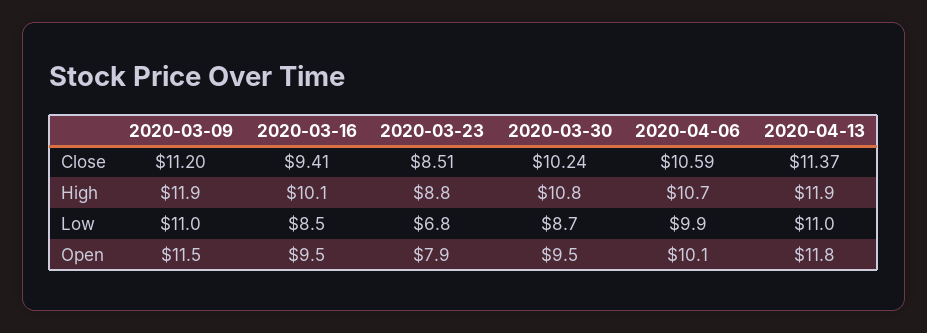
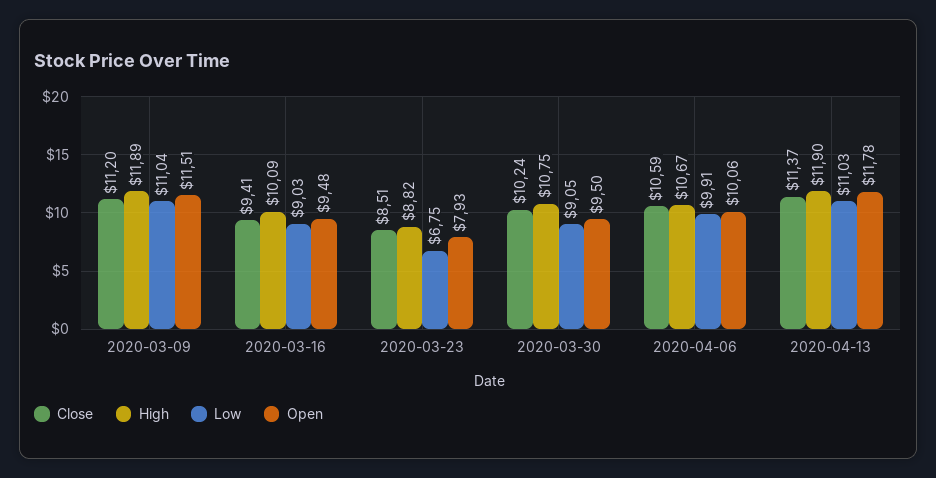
Low, 2020-03-16: 8.5 -> 9.03
Low, 2020-03-30: 8.7 -> 9.05

